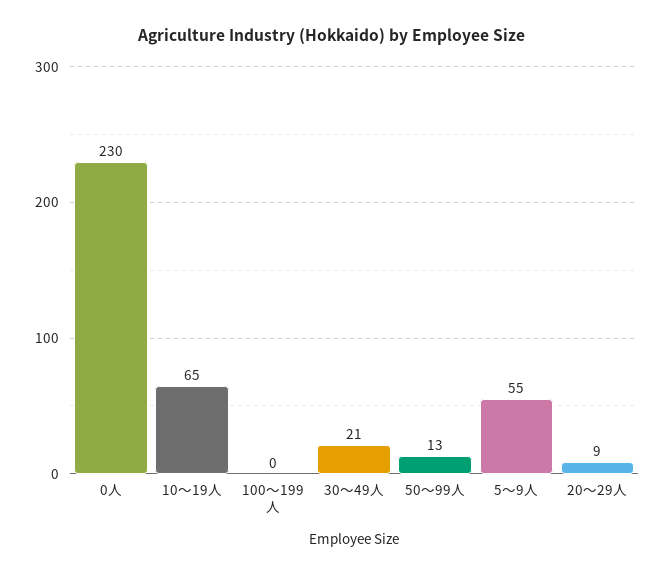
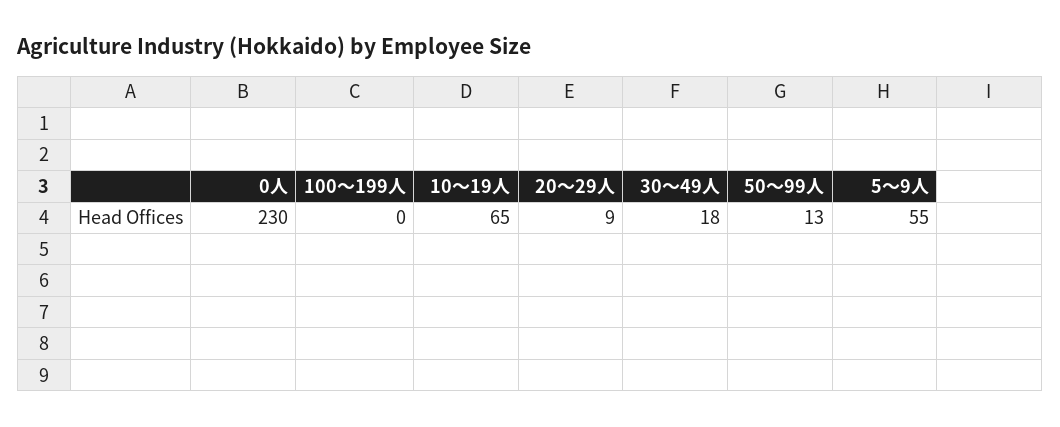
30～49人: 21 -> 18

